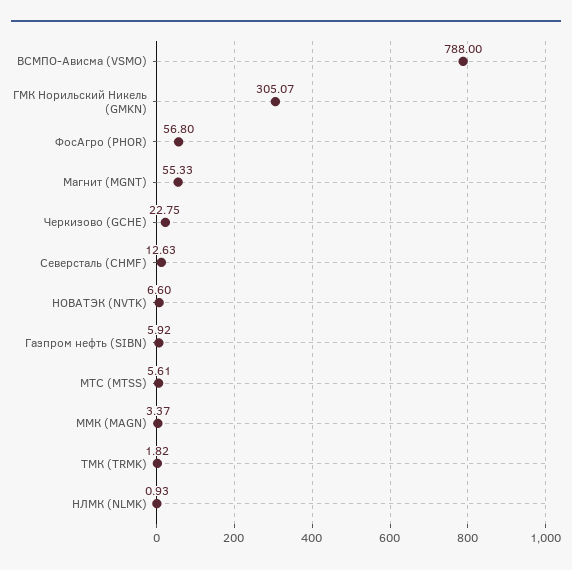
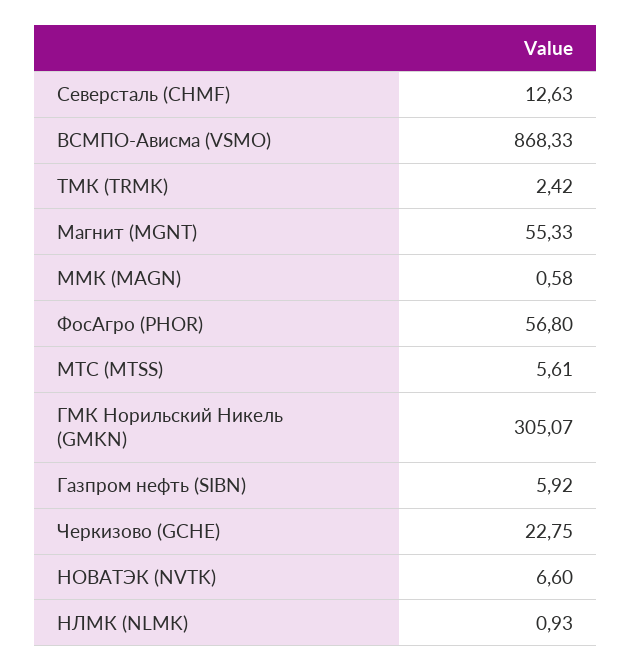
ВСМПО-Ависма (VSMO): 788 -> 868.33
ММК (MAGN): 3.37 -> 0.58
ТМК (TRMK): 1.82 -> 2.42

